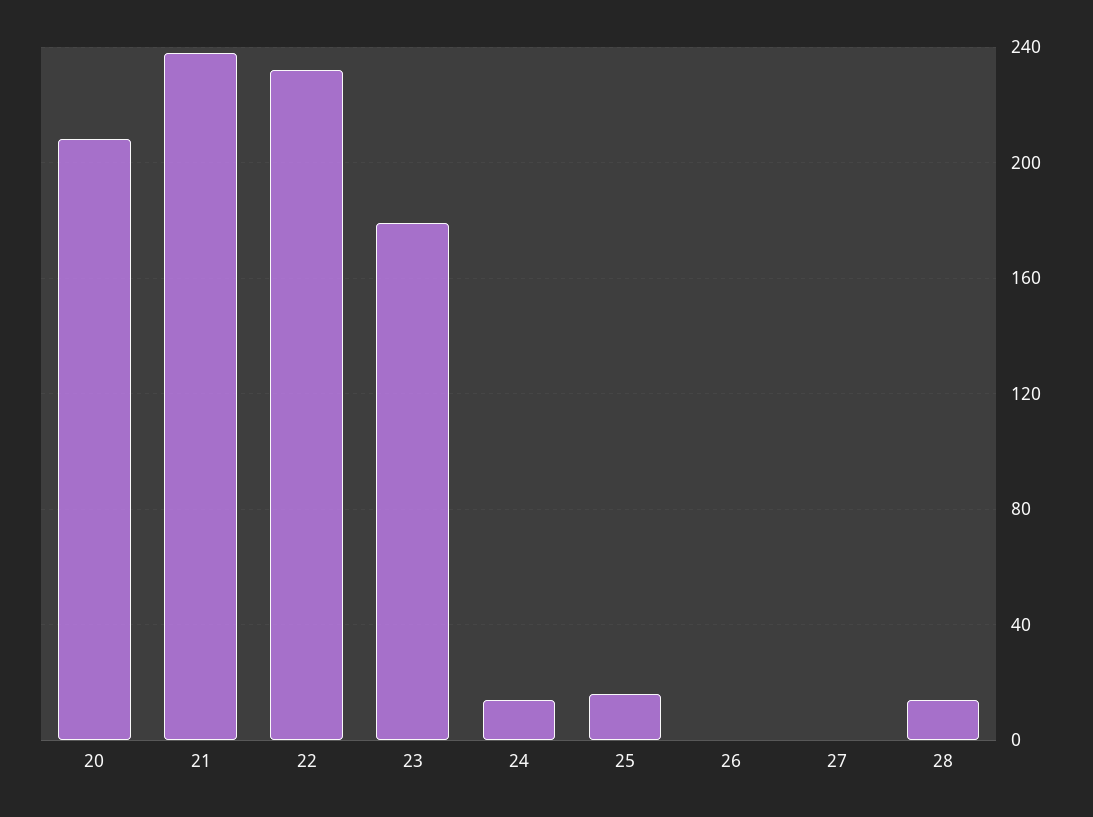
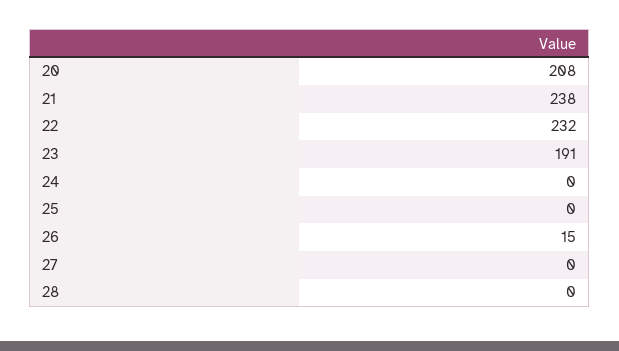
23: 180 -> 191
24: 15 -> 0
25: 15 -> 0
26: 0 -> 15
28: 15 -> 0

